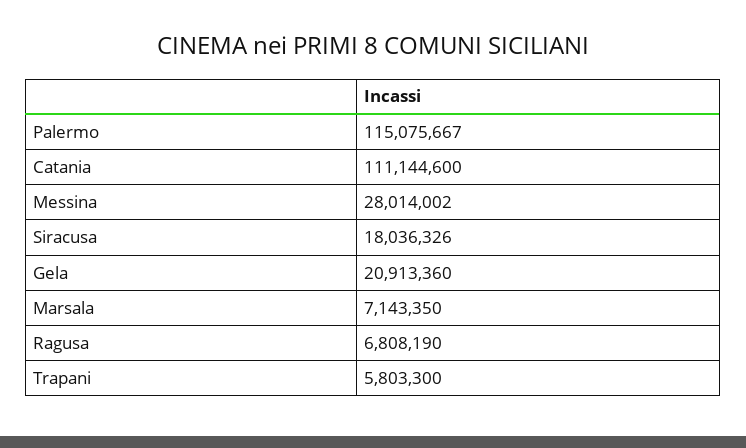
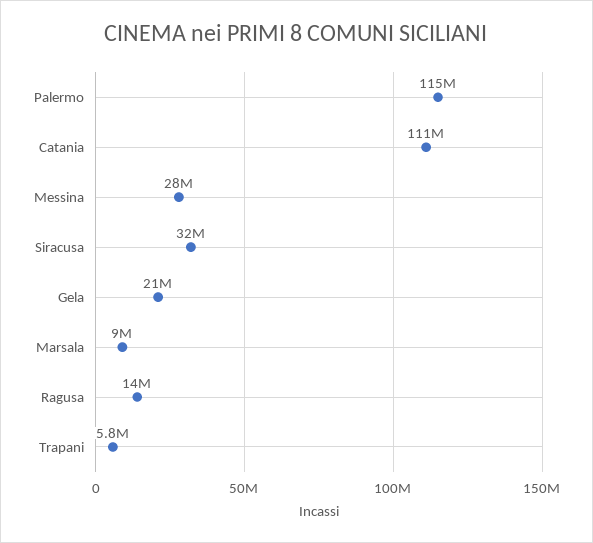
Siracusa: 18036326 -> 32000000
Marsala: 7143350 -> 9000000
Ragusa: 6808190 -> 14000000

